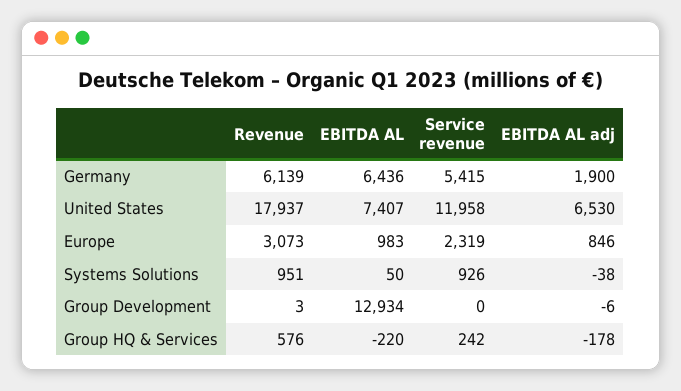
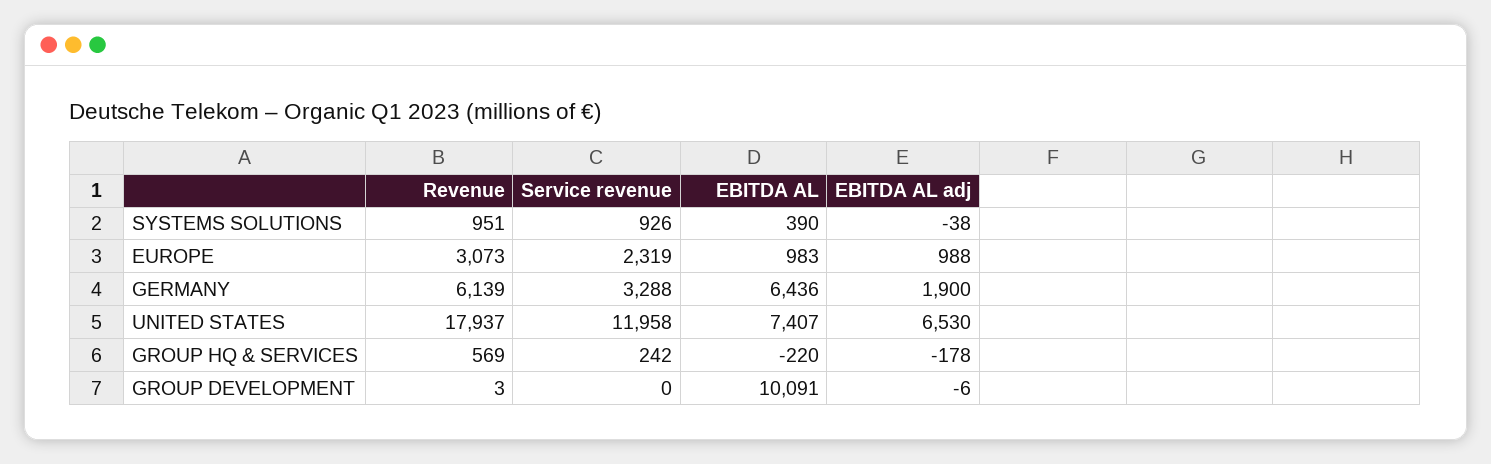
Service revenue, Germany: 5415 -> 3288
EBITDA AL adj, Europe: 846 -> 988
EBITDA AL, Systems Solutions: 50 -> 390
EBITDA AL, Group Development: 12934 -> 10091
Revenue, Group HQ & Services: 576 -> 569

